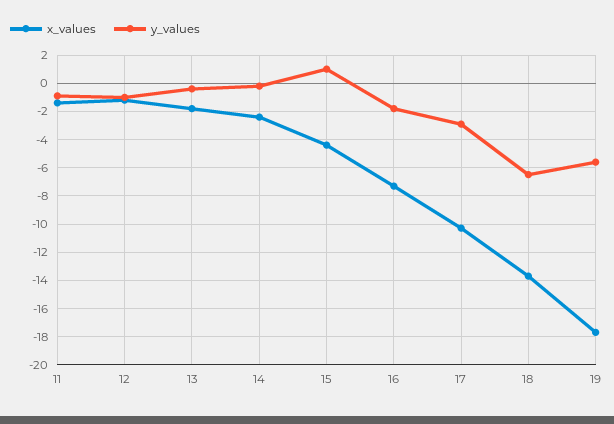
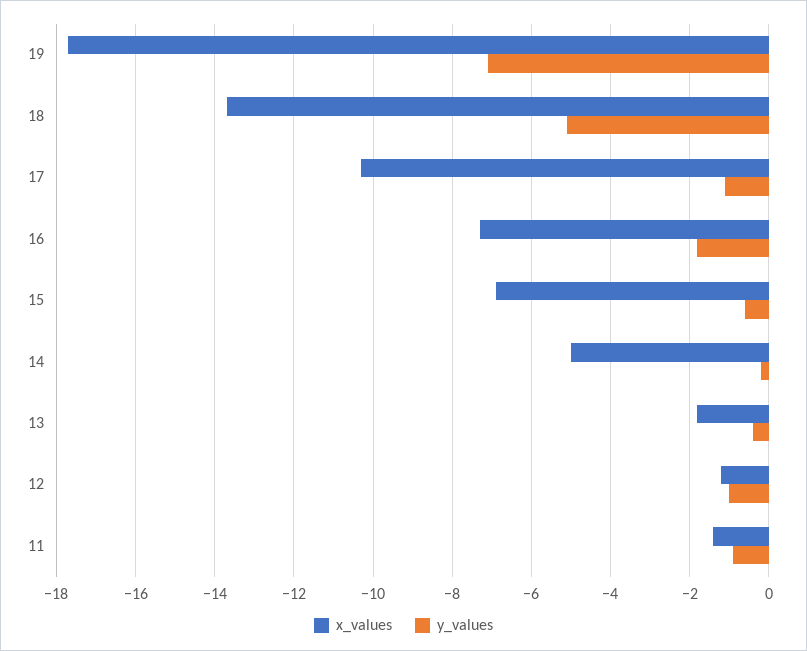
x_values, 14: -2.5 -> -5
x_values, 15: -4.5 -> -7
y_values, 15: 1 -> -0.5
y_values, 17: -3 -> -1
y_values, 18: -6.5 -> -5
y_values, 19: -5.5 -> -7

